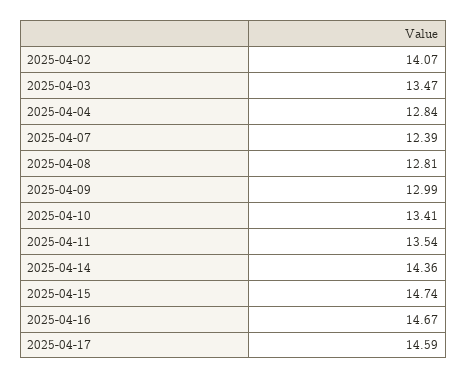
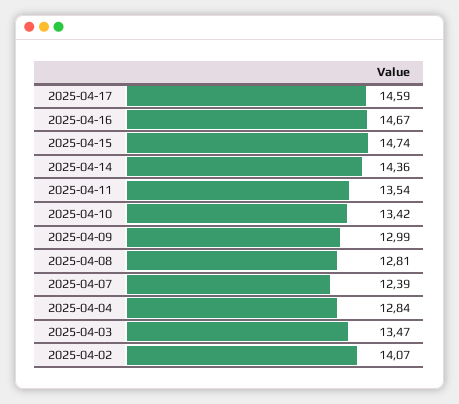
2025-04-10: 13.41 -> 13.42

